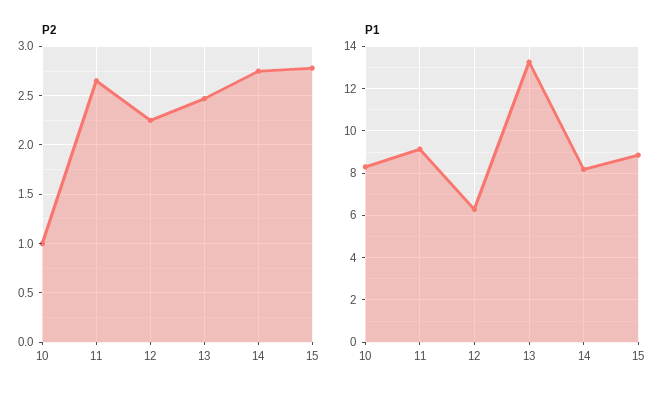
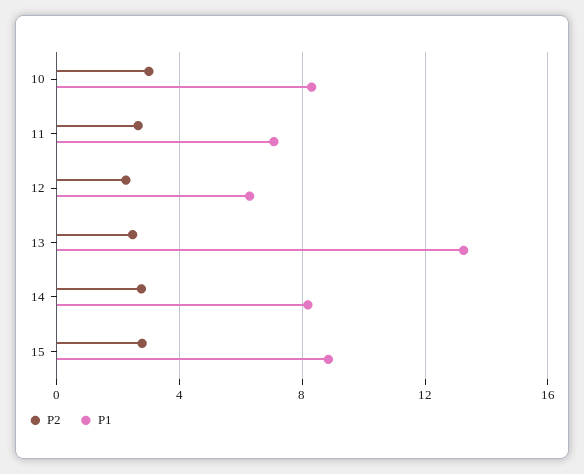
P2, 10: 1 -> 3
P1, 11: 9 -> 7

